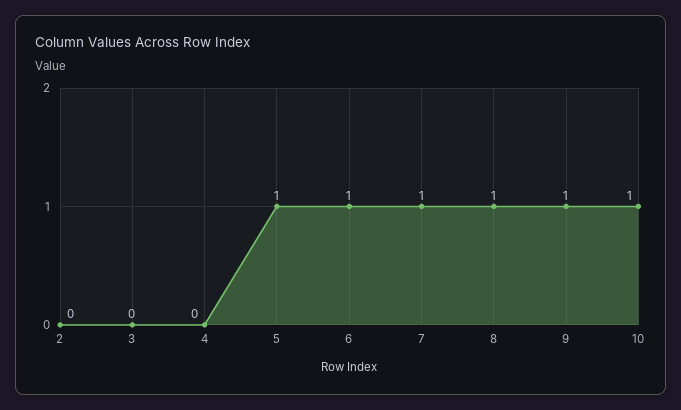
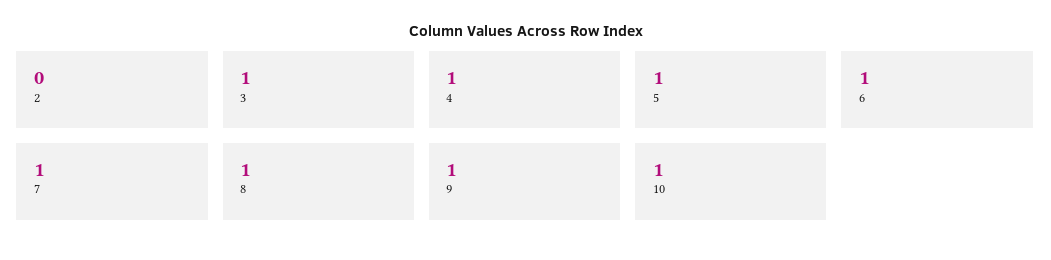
3: 0 -> 1
4: 0 -> 1

